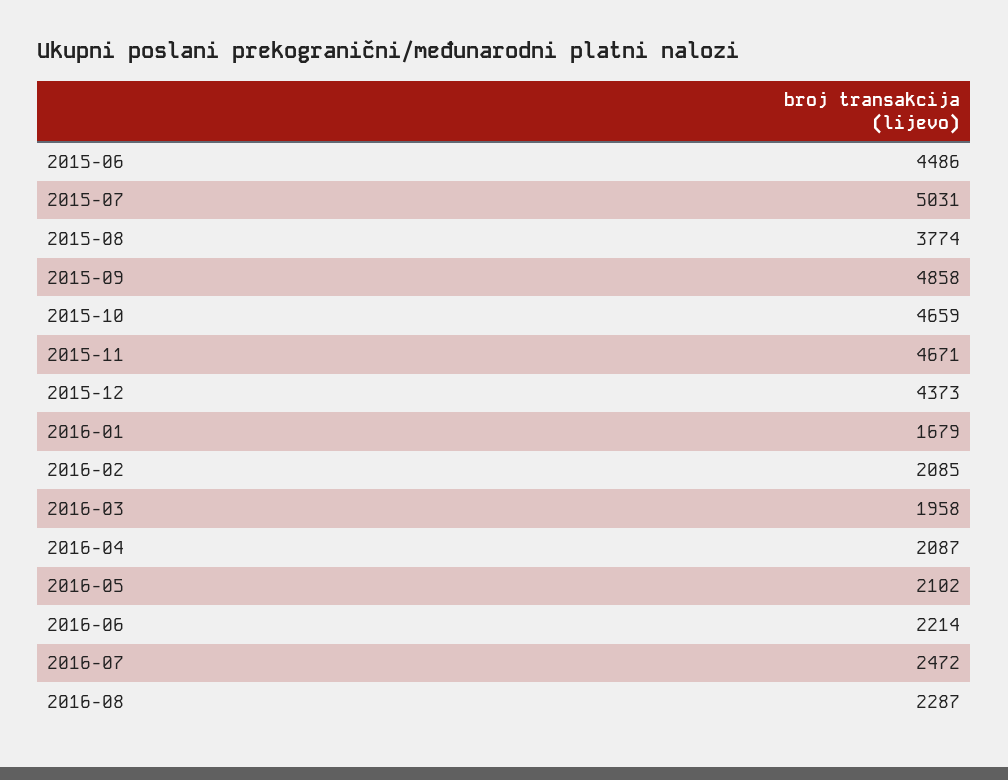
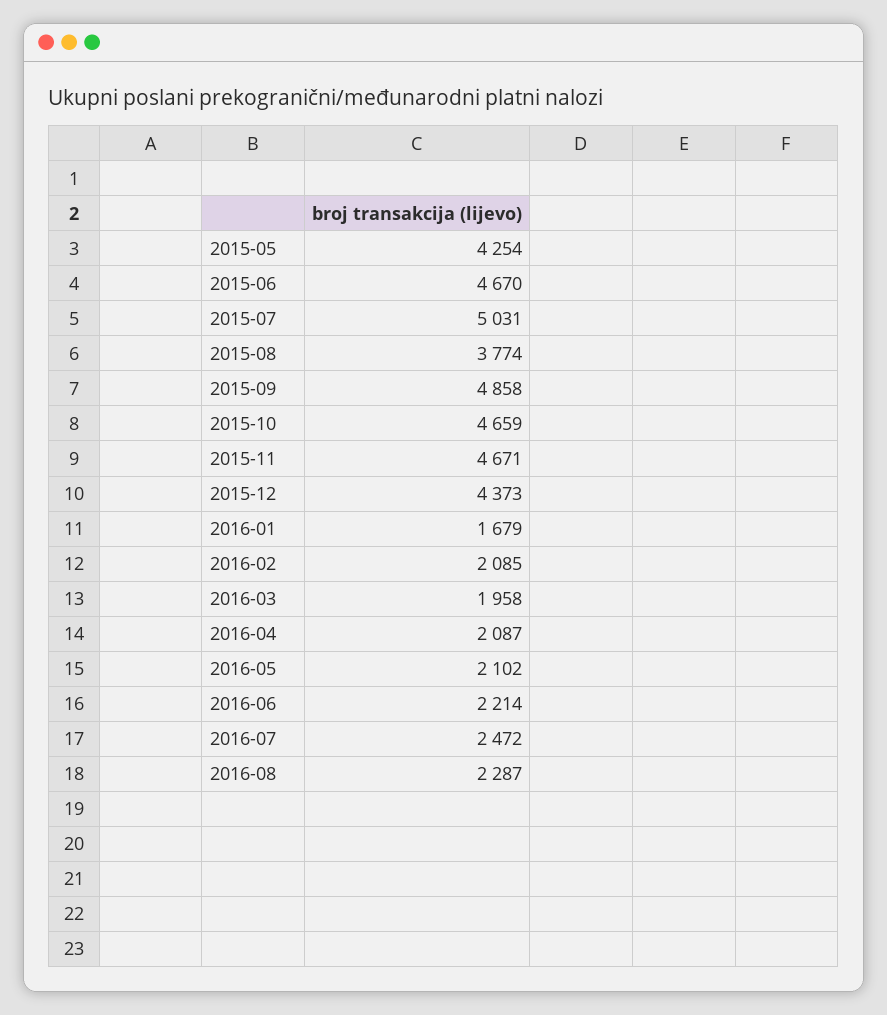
2015-06: 4486 -> 4670
2015-05: none -> 4254

